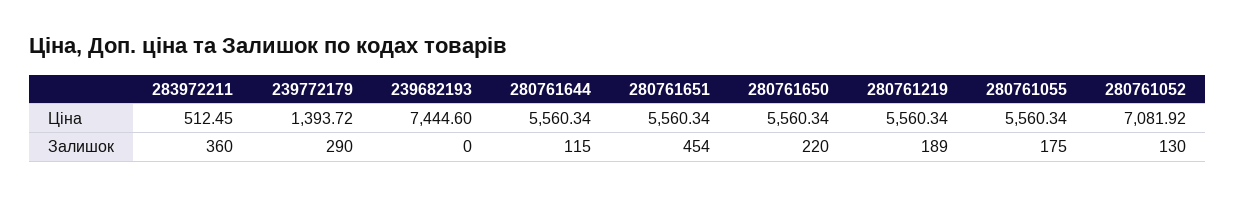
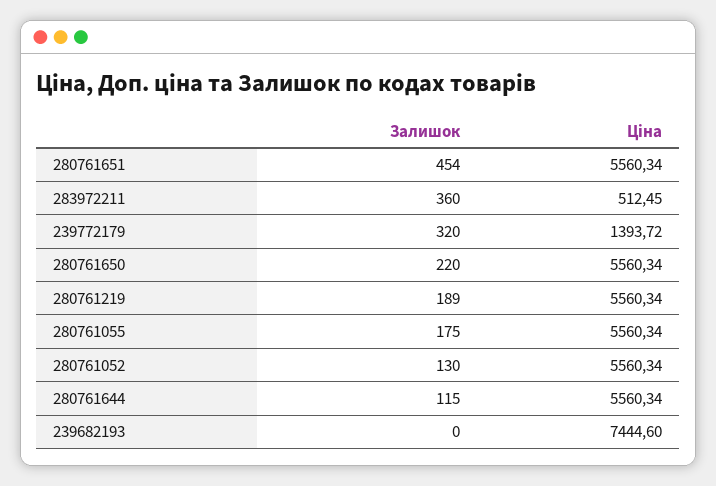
280761052, Ціна: 7081.92 -> 5560.34
239772179, Залишок: 290 -> 320

